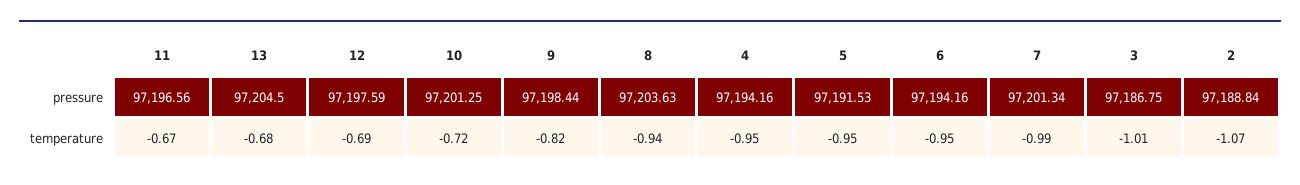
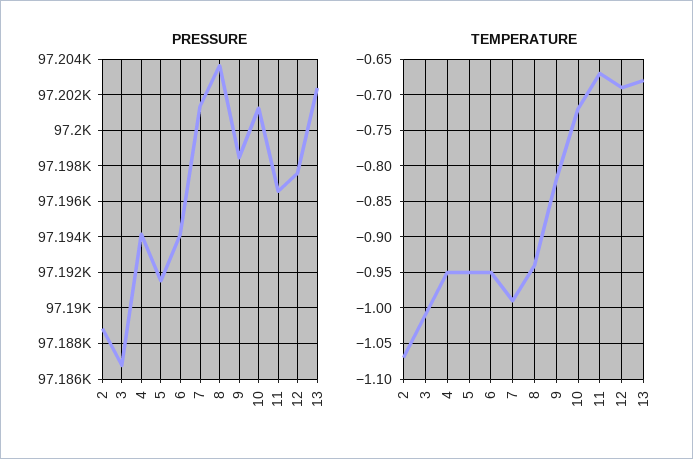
pressure, 13: 97204.5 -> 97202.5

